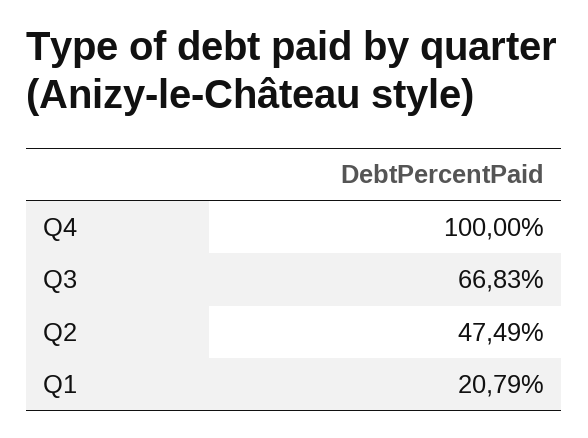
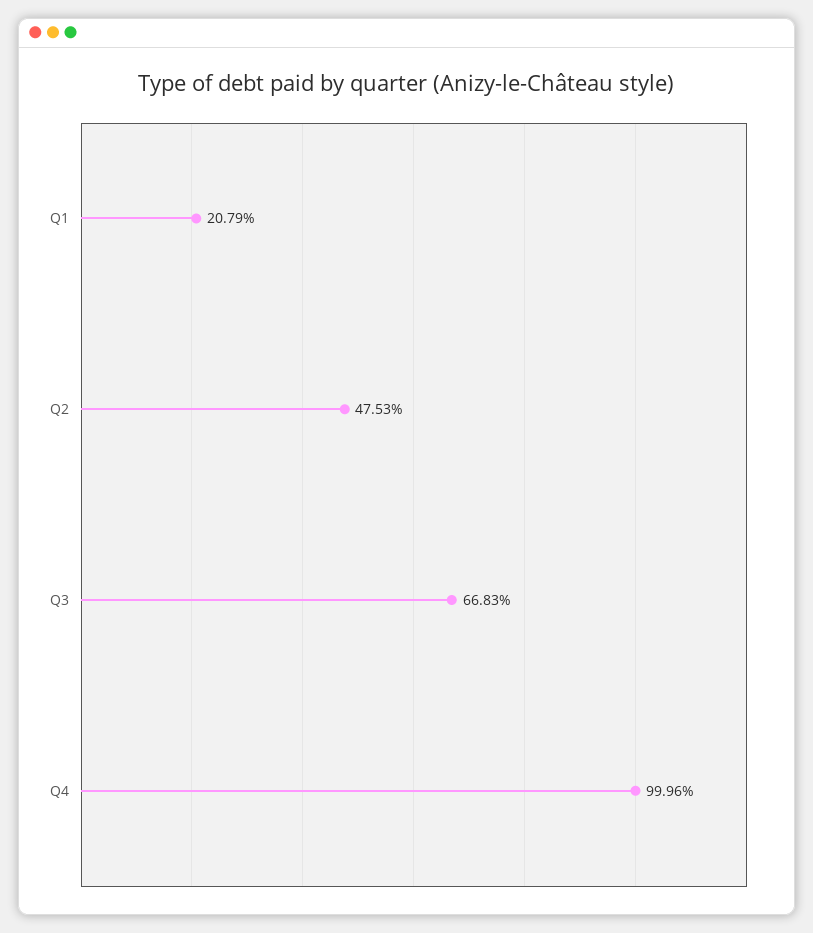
Q4: 100 -> 99.96
Q2: 47.49 -> 47.53

